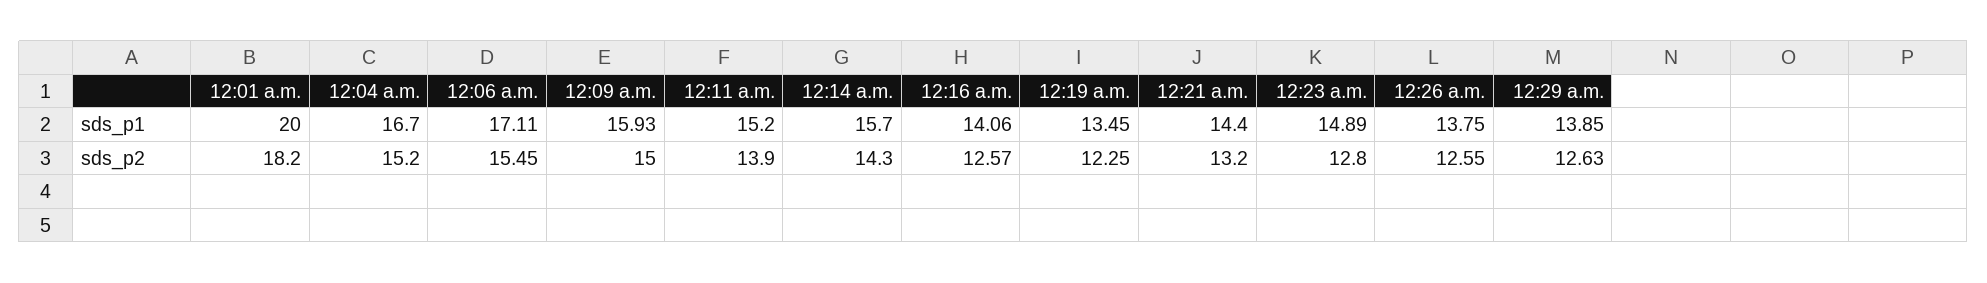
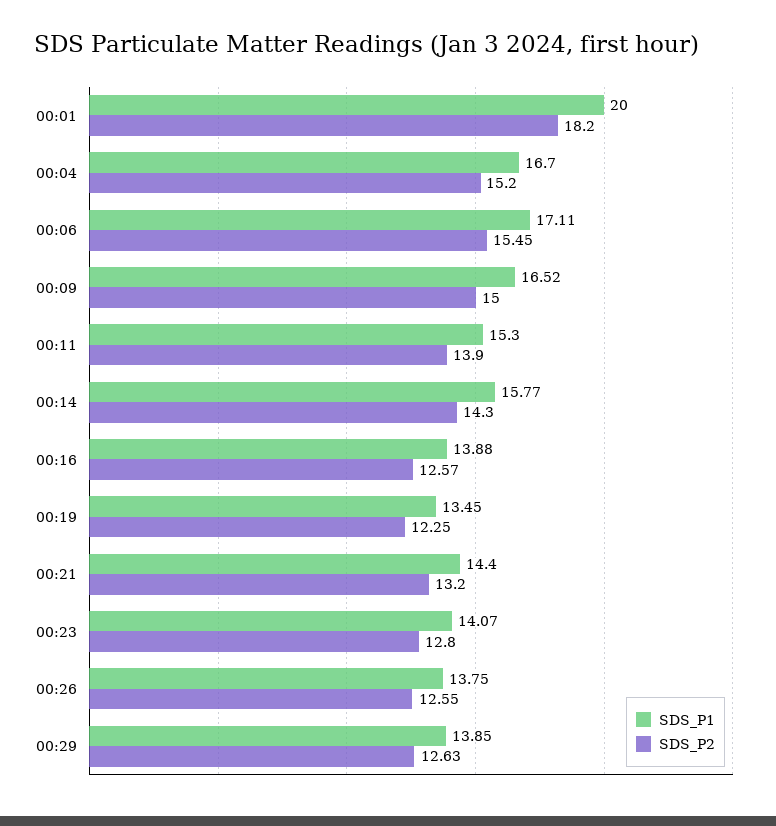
sds_p1, 12:09 a.m.: 15.93 -> 16.52
sds_p1, 12:11 a.m.: 15.2 -> 15.3
sds_p1, 12:14 a.m.: 15.7 -> 15.77
sds_p1, 12:16 a.m.: 14.06 -> 13.88
sds_p1, 12:23 a.m.: 14.89 -> 14.07

